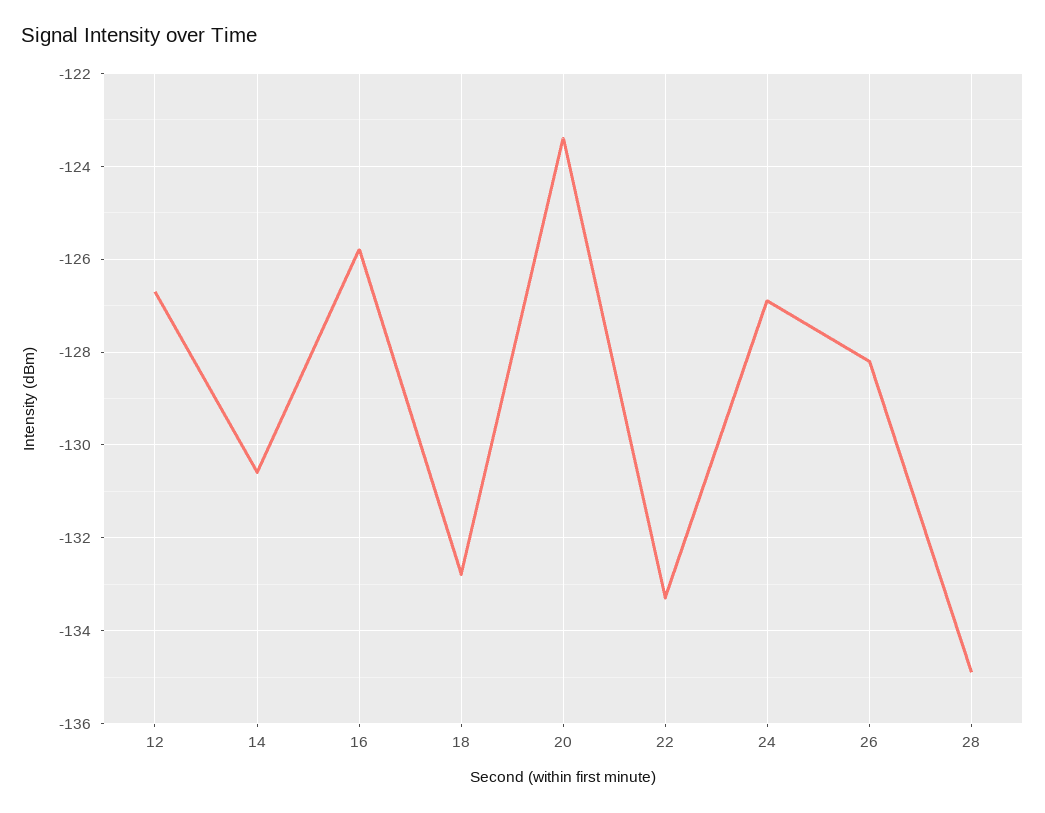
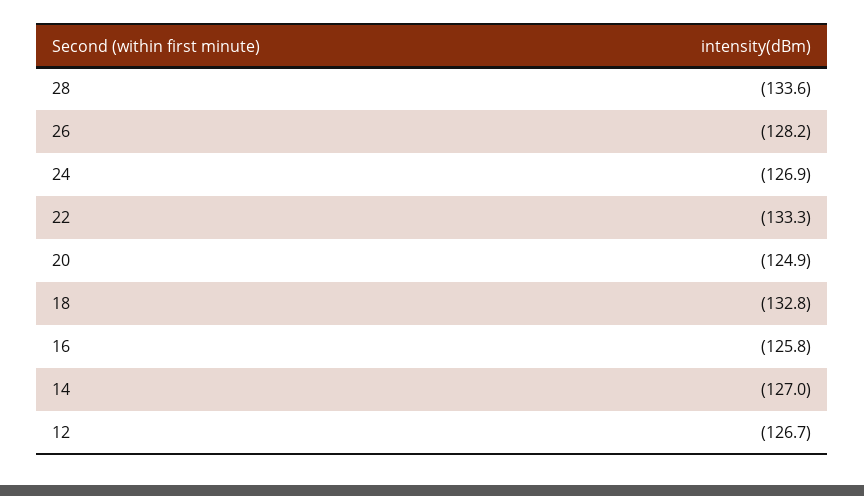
14: -130.5 -> -127
20: -123.5 -> -124.9
28: -135 -> -133.6

